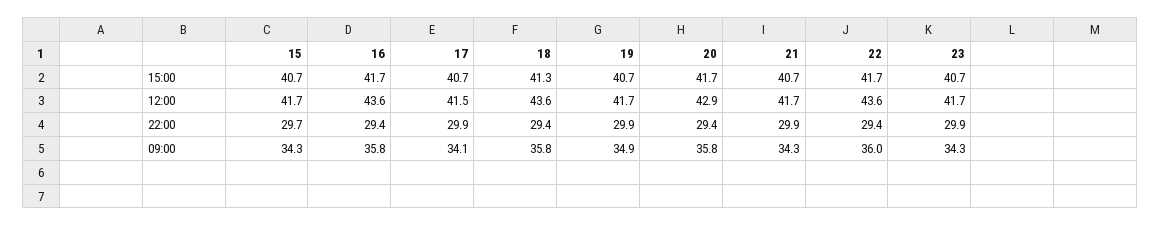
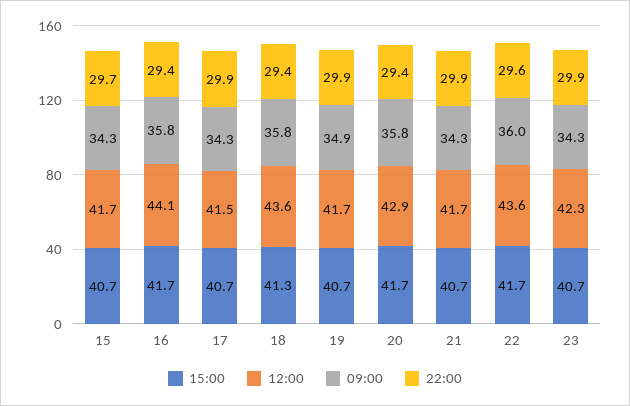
12:00, 16: 43.6 -> 44.1
12:00, 23: 41.7 -> 42.3
22:00, 22: 29.4 -> 29.6
09:00, 17: 34.1 -> 34.3

